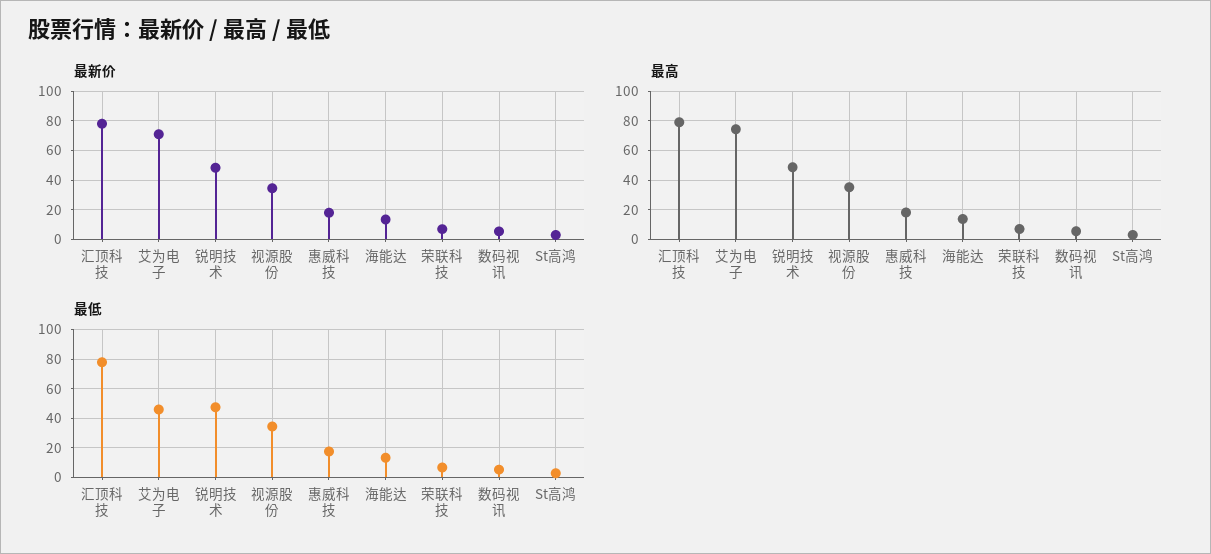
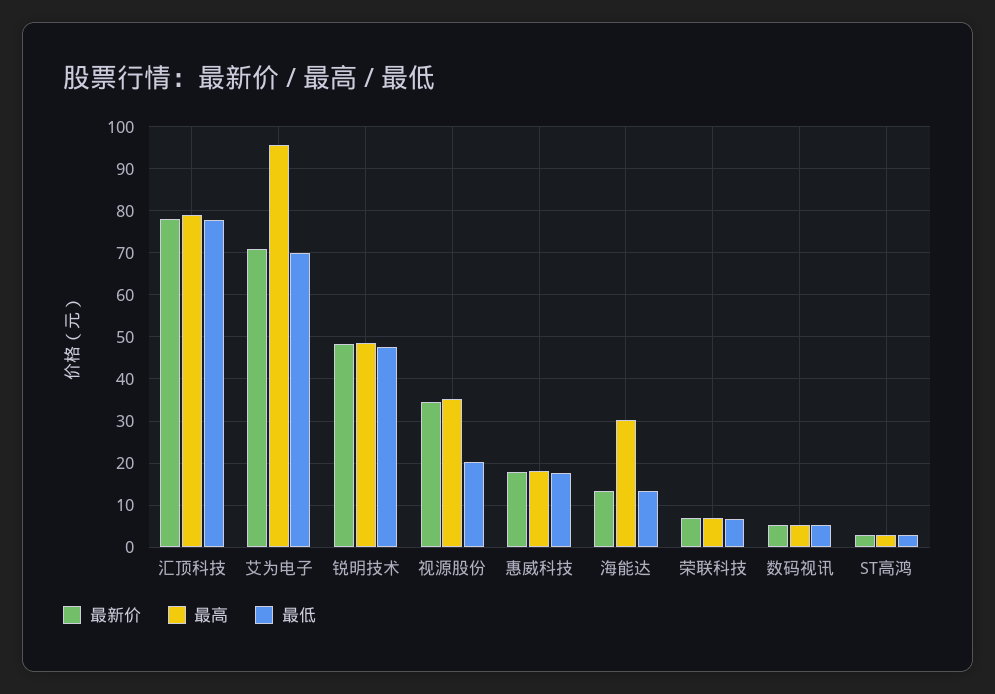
最高, 艾为电子: 75 -> 96
最高, 海能达: 15 -> 30
最低, 艾为电子: 45 -> 70
最低, 视源股份: 35 -> 20

